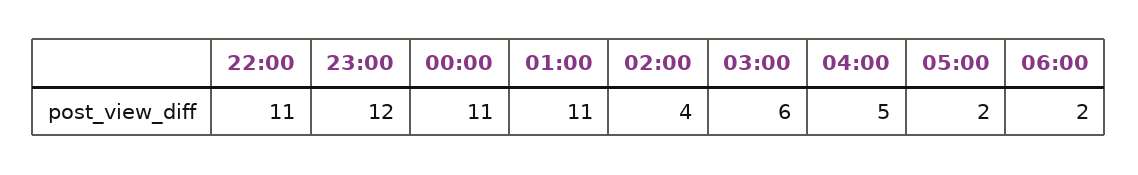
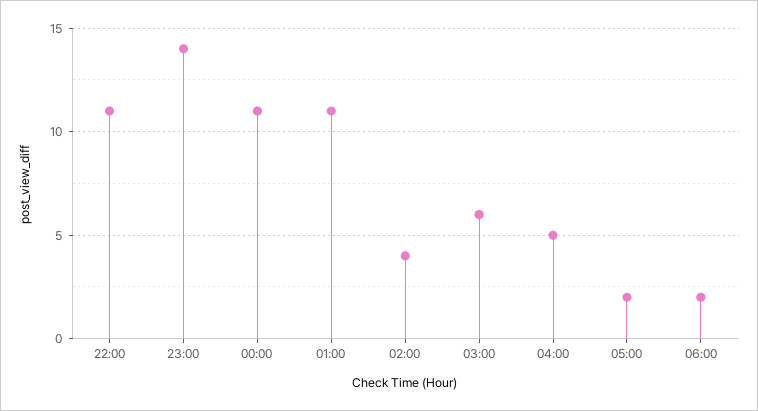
23:00: 12 -> 14

